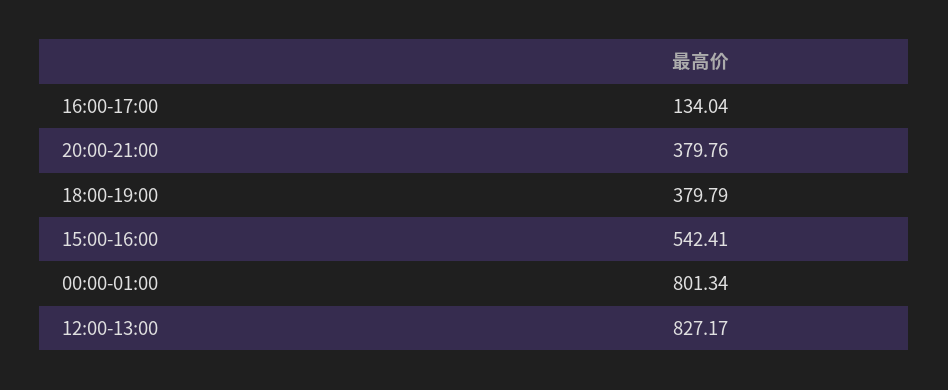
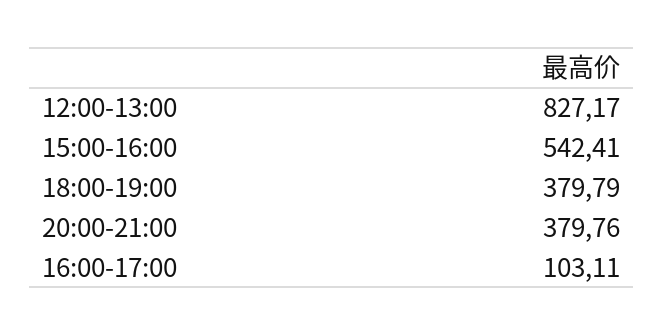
16:00-17:00: 134.04 -> 103.11
00:00-01:00: 801.34 -> none

